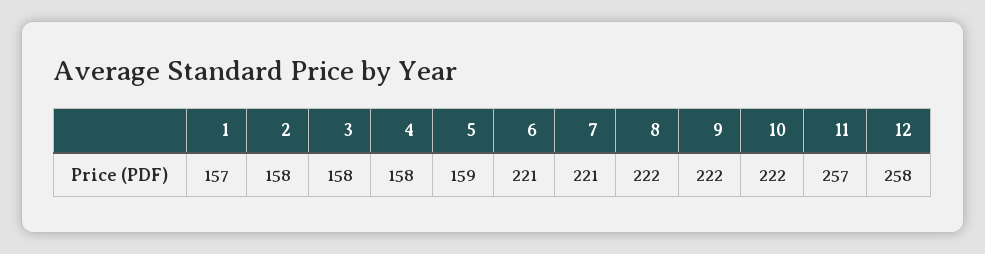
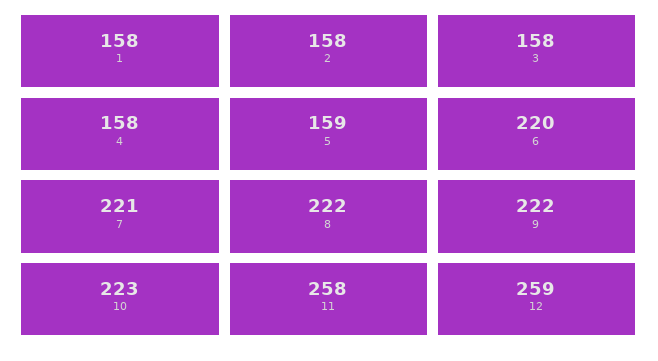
1: 157 -> 158
6: 221 -> 220
10: 222 -> 223
11: 257 -> 258
12: 258 -> 259

